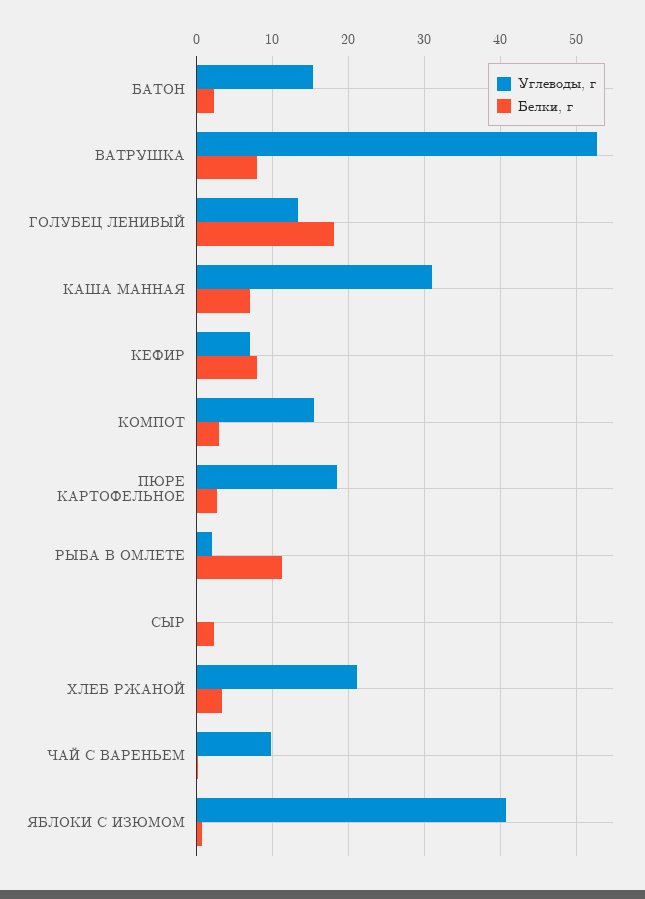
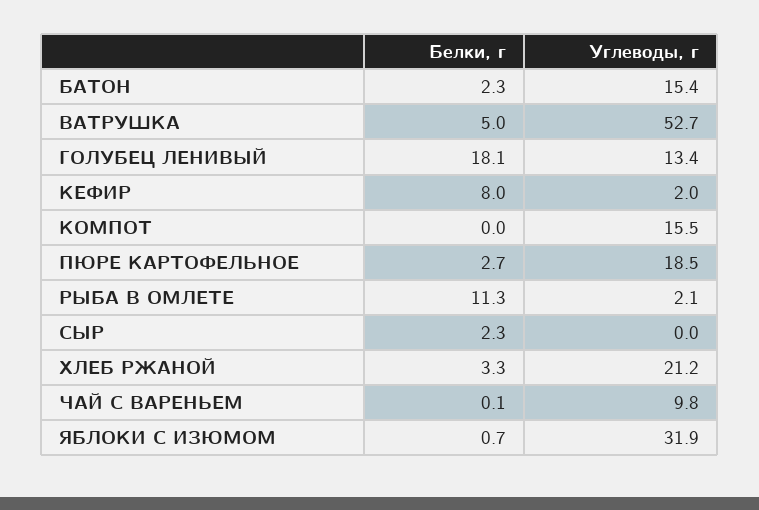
Белки, г, ВАТРУШКА: 8 -> 5
Углеводы, г, КАША МАННАЯ: 31 -> none
Белки, г, КАША МАННАЯ: 7 -> none
Углеводы, г, КЕФИР: 7 -> 2
Белки, г, КОМПОТ: 3 -> 0
Углеводы, г, ЯБЛОКИ С ИЗЮМОМ: 41 -> 31.9

